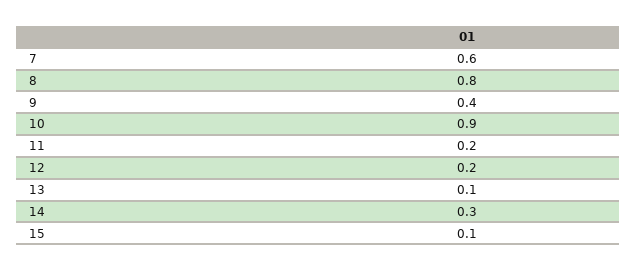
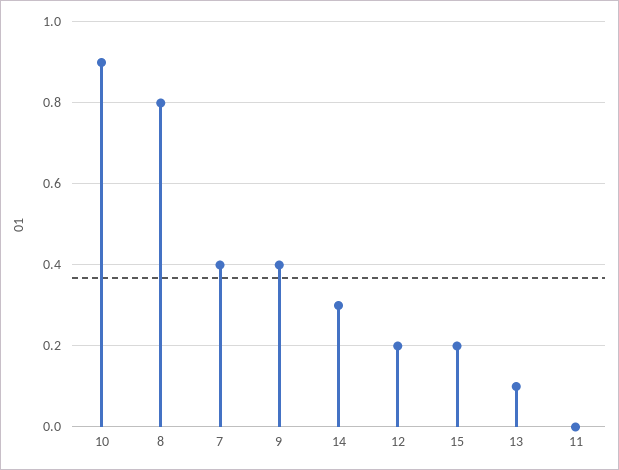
7: 0.6 -> 0.4
11: 0.2 -> 0
15: 0.1 -> 0.2

